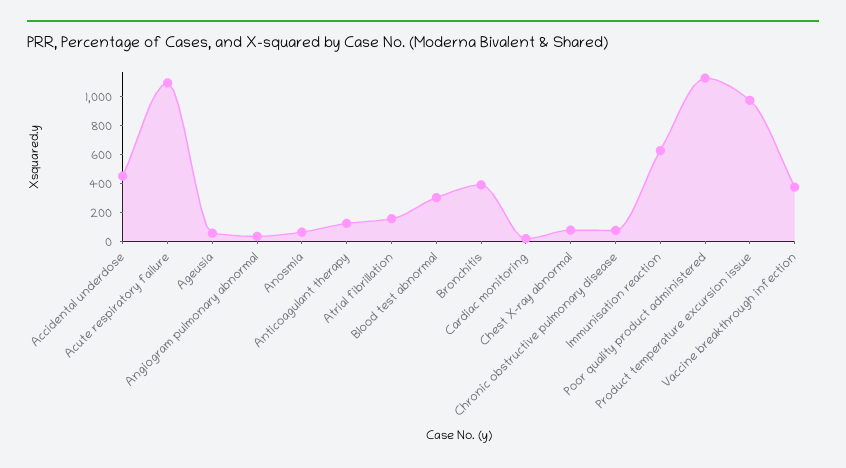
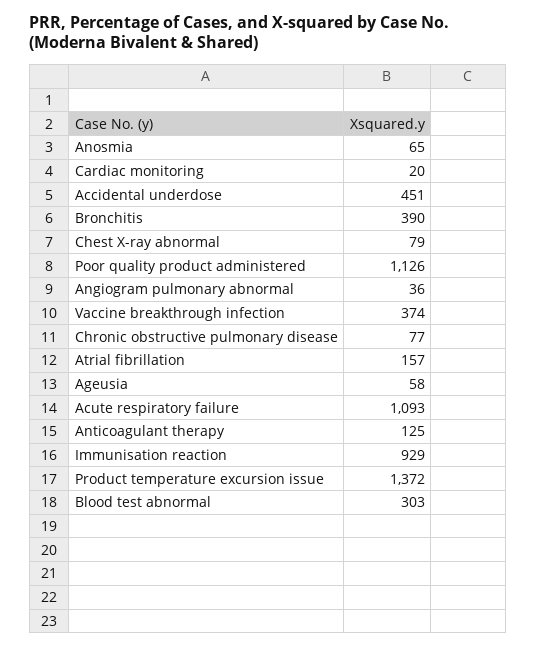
Immunisation reaction: 600 -> 929
Product temperature excursion issue: 1000 -> 1372

